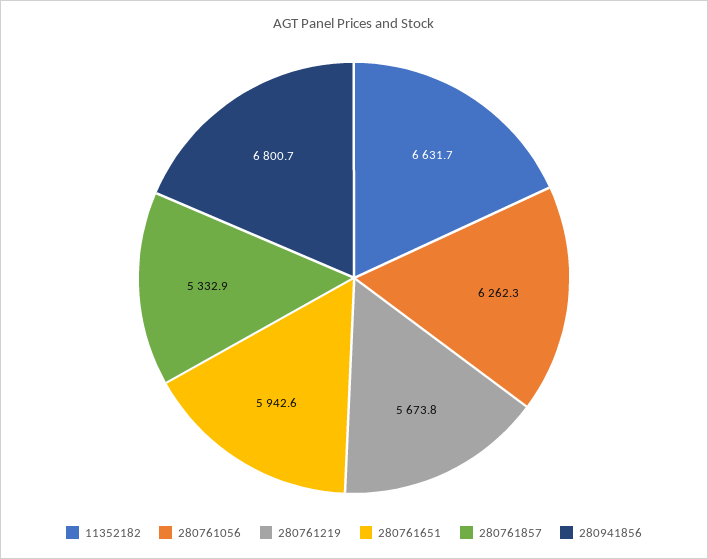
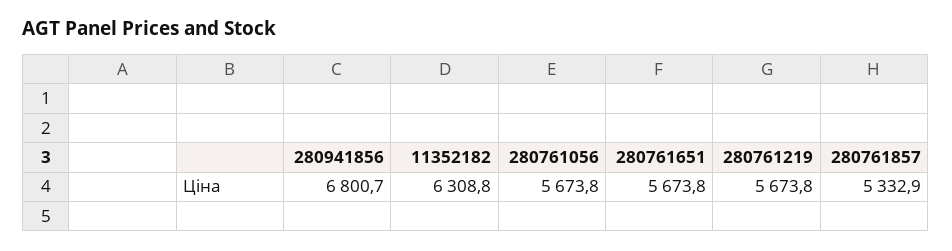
11352182: 6631.7 -> 6308.8
280761056: 6262.3 -> 5673.8
280761651: 5942.6 -> 5673.8

